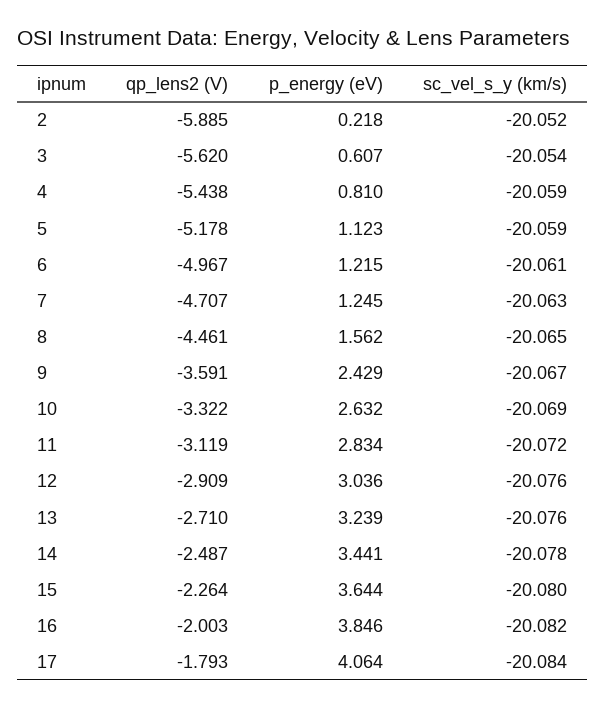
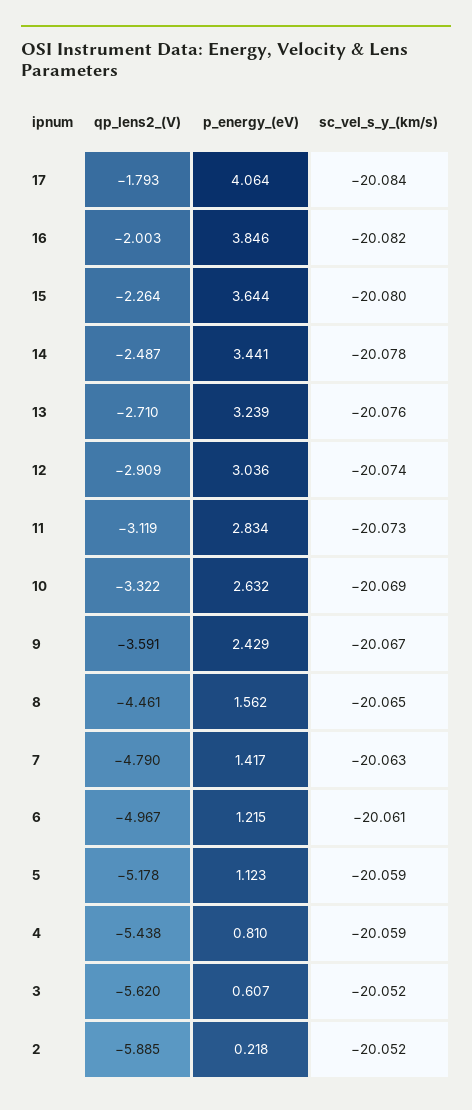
sc_vel_s_y (km/s), 3: -20.054 -> -20.052
qp_lens2 (V), 7: -4.707 -> -4.79
p_energy (eV), 7: 1.245 -> 1.417
sc_vel_s_y (km/s), 11: -20.072 -> -20.073
sc_vel_s_y (km/s), 12: -20.076 -> -20.074

